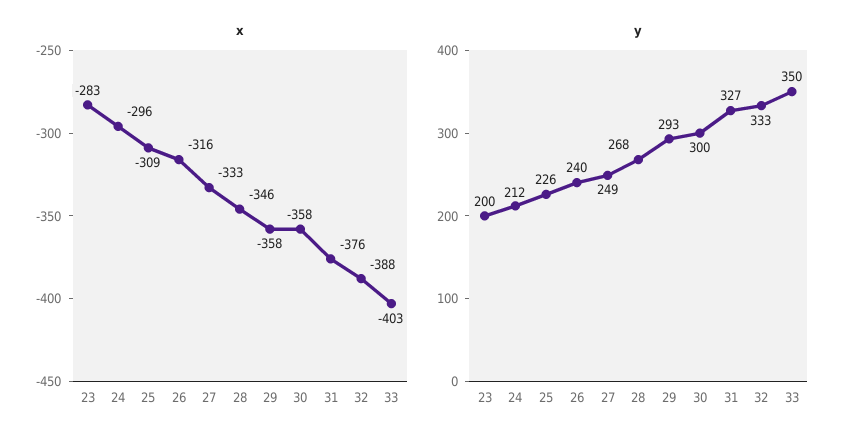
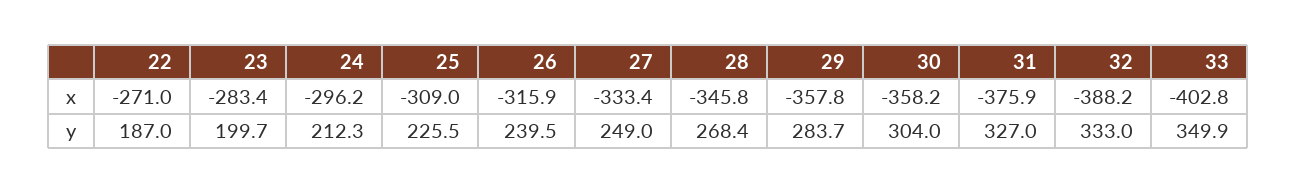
y, 29: 293 -> 283.7
y, 30: 300 -> 304
x, 22: none -> -271
y, 22: none -> 187

